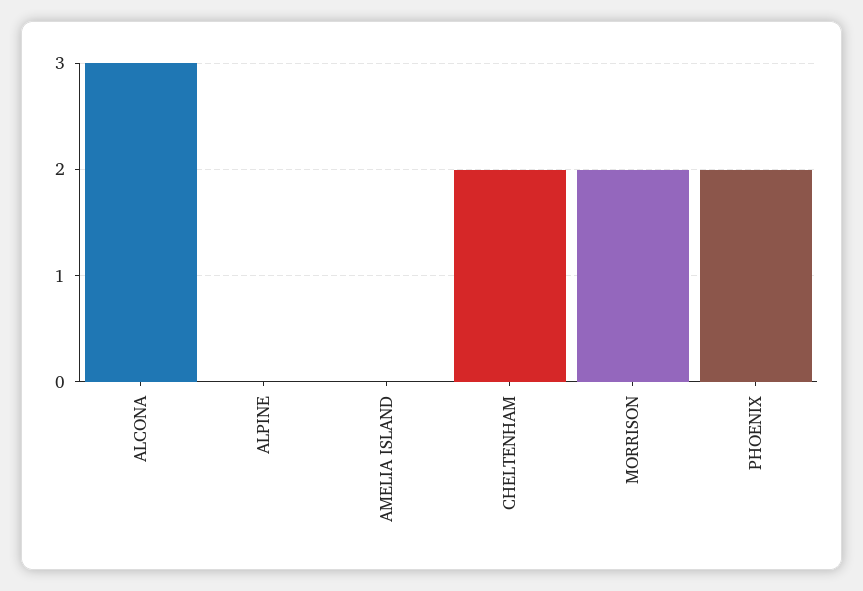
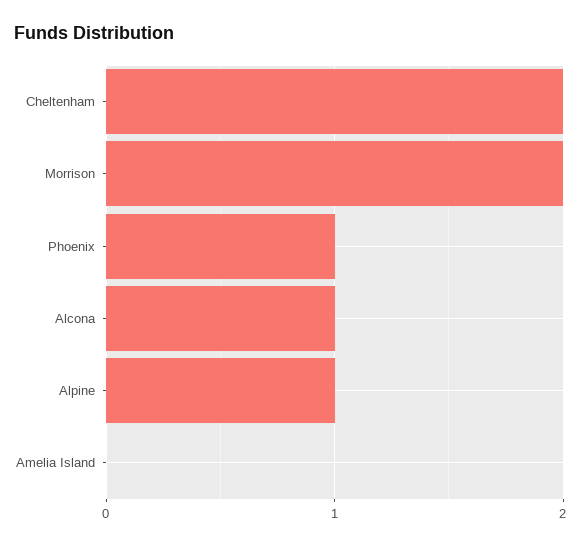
ALCONA: 3 -> 1
ALPINE: 0 -> 1
PHOENIX: 2 -> 1

